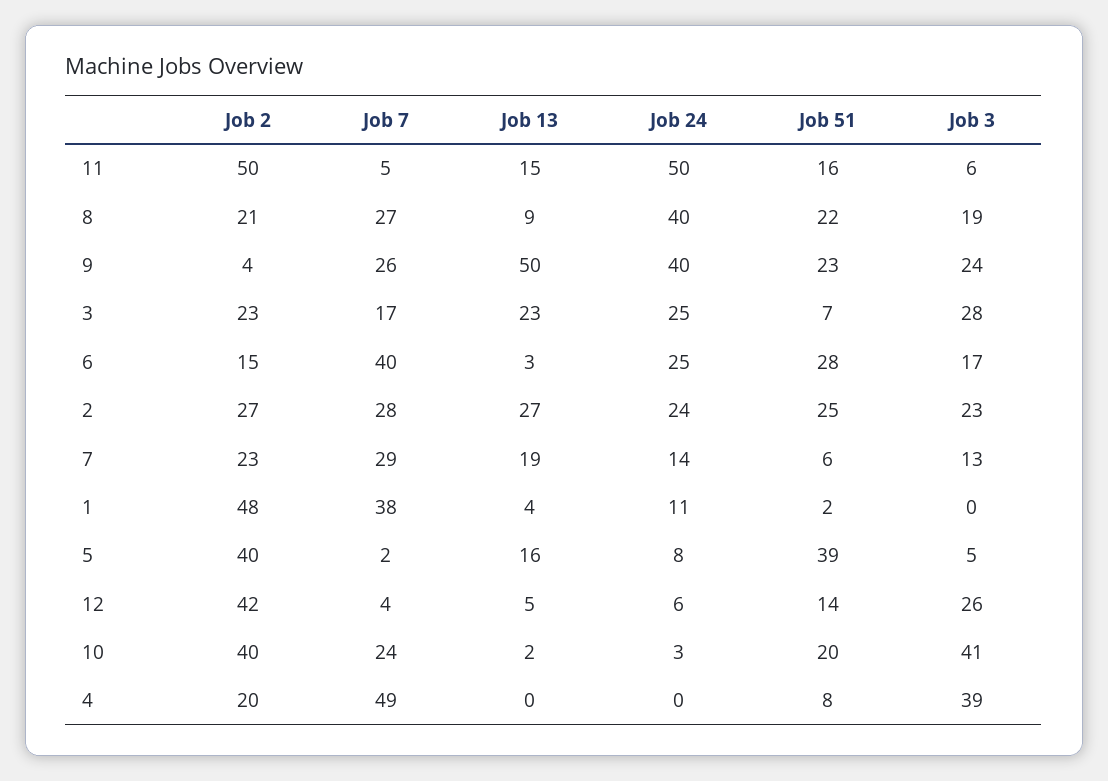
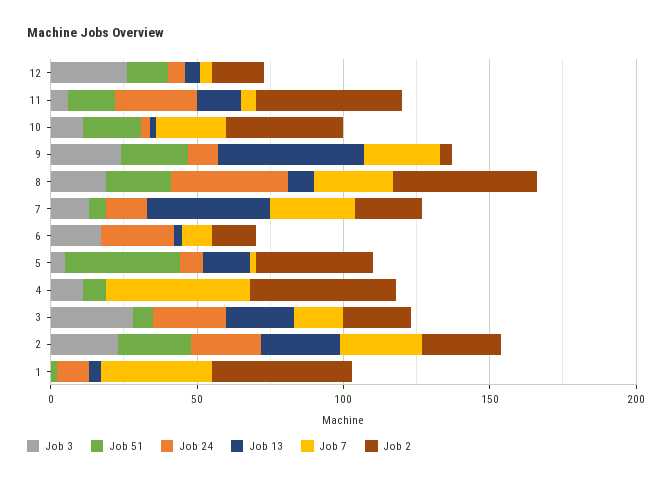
Job 24, 11: 50 -> 30
Job 2, 8: 21 -> 50
Job 24, 9: 40 -> 10
Job 7, 6: 40 -> 10
Job 51, 6: 28 -> 0
Job 13, 7: 19 -> 40
Job 2, 12: 42 -> 20
Job 3, 10: 41 -> 10
Job 2, 4: 20 -> 50
Job 3, 4: 39 -> 10

